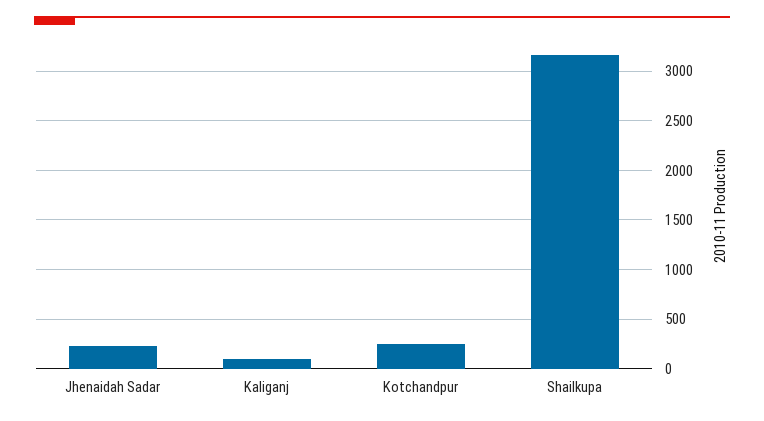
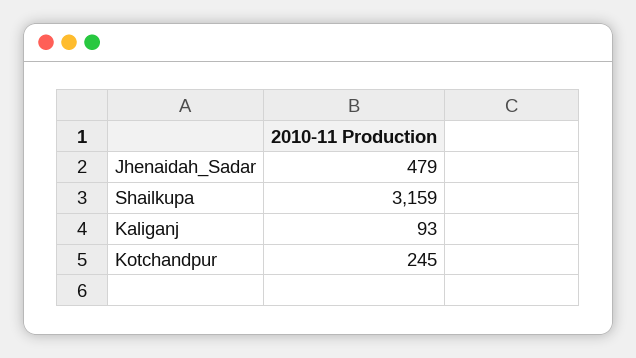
Jhenaidah Sadar: 200 -> 479

